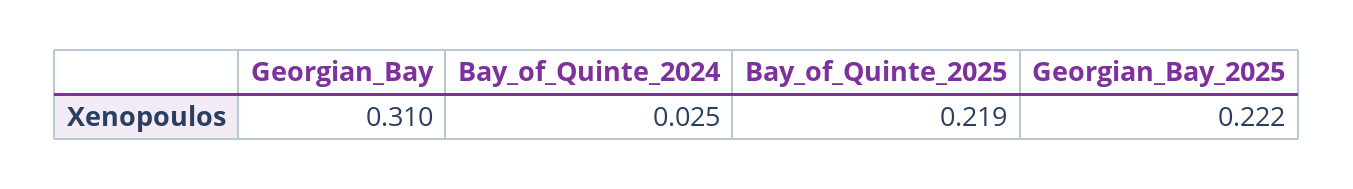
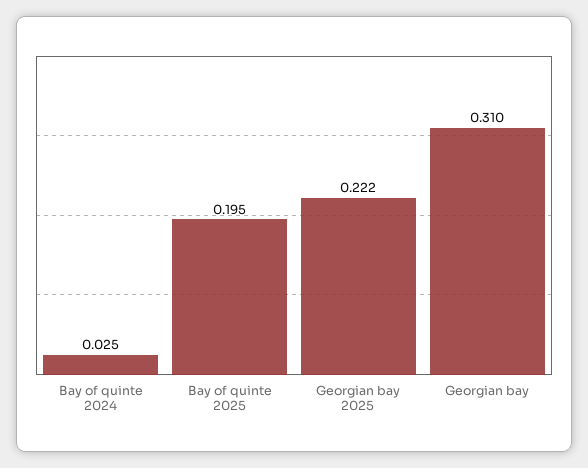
Bay_of_Quinte_2025: 0.219 -> 0.195

